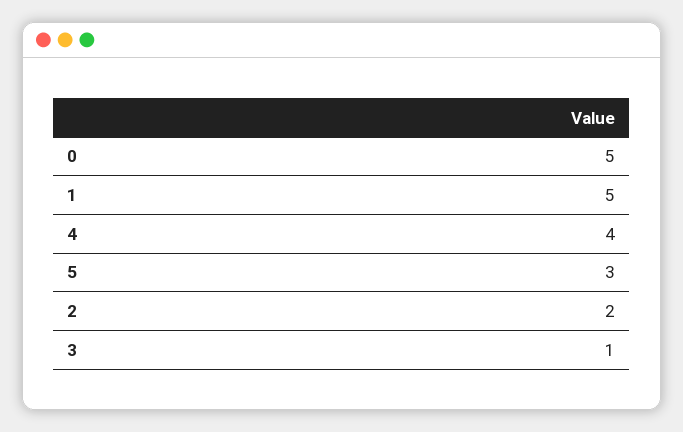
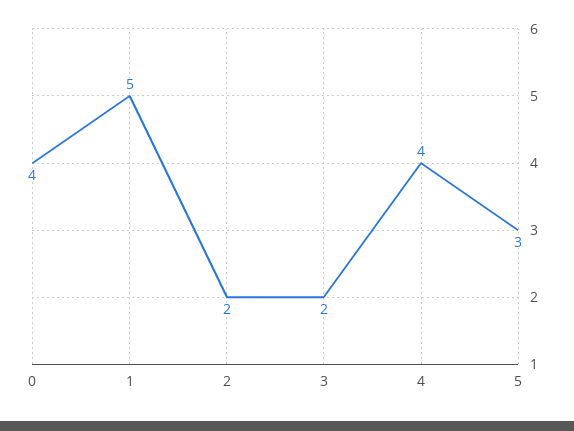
0: 5 -> 4
3: 1 -> 2

